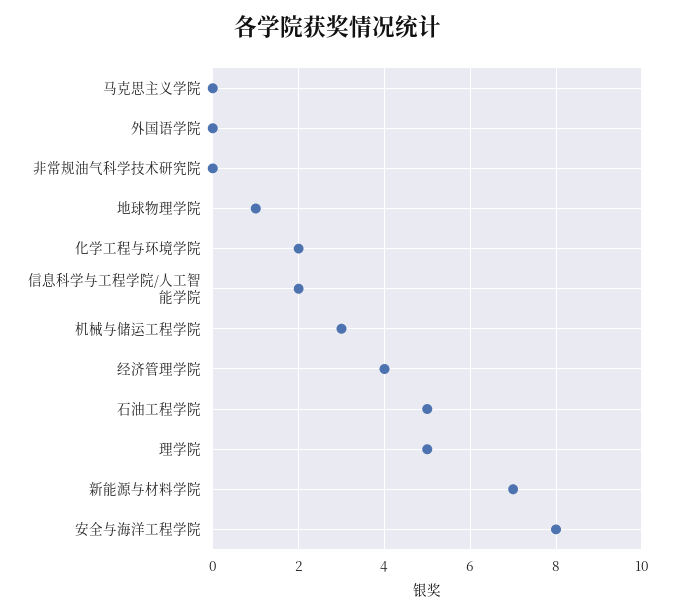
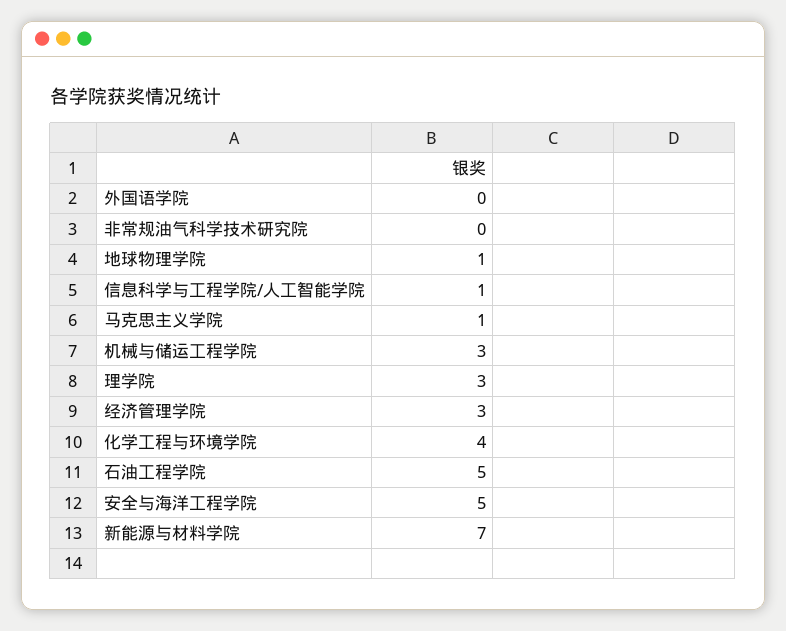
马克思主义学院: 0 -> 1
化学工程与环境学院: 2 -> 4
信息科学与工程学院/人工智能学院: 2 -> 1
经济管理学院: 4 -> 3
理学院: 5 -> 3
安全与海洋工程学院: 8 -> 5

